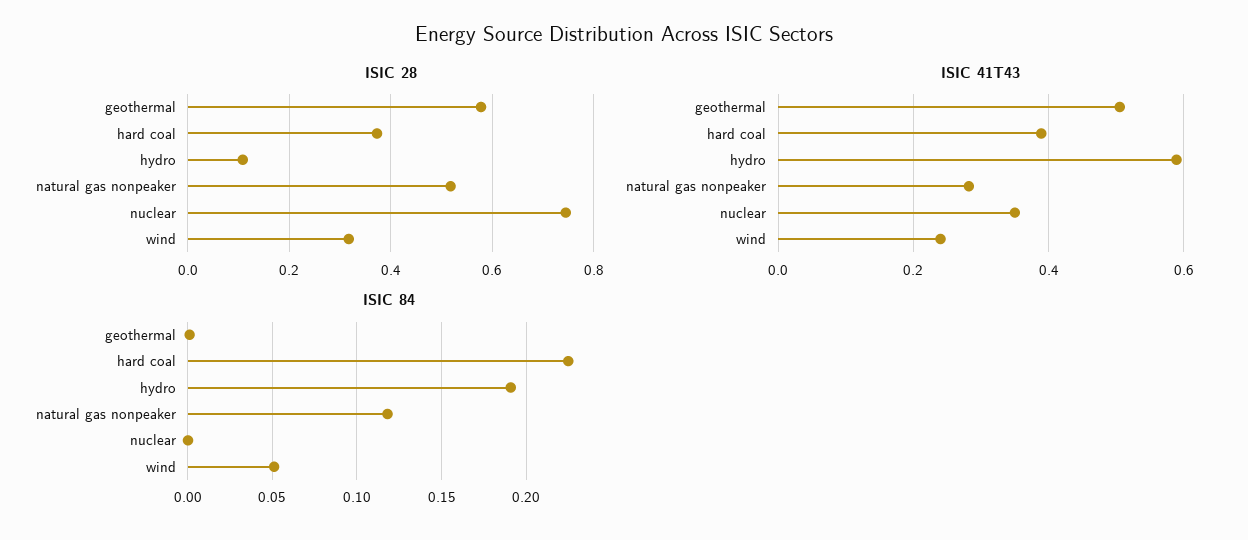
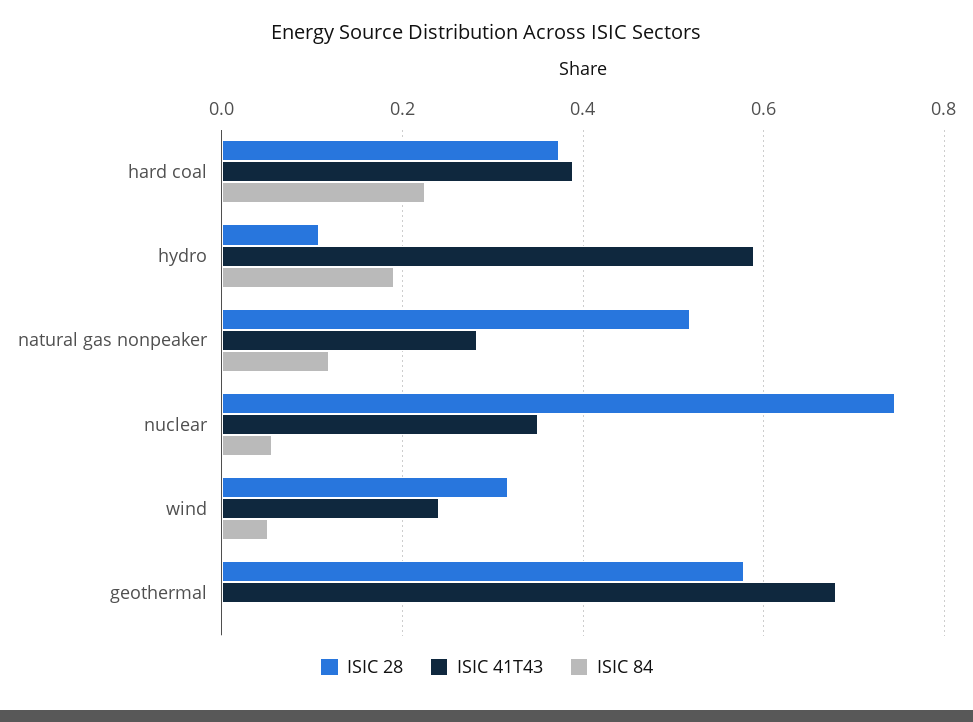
ISIC 41T43, geothermal: 0.5 -> 0.68
ISIC 84, nuclear: 0 -> 0.06

